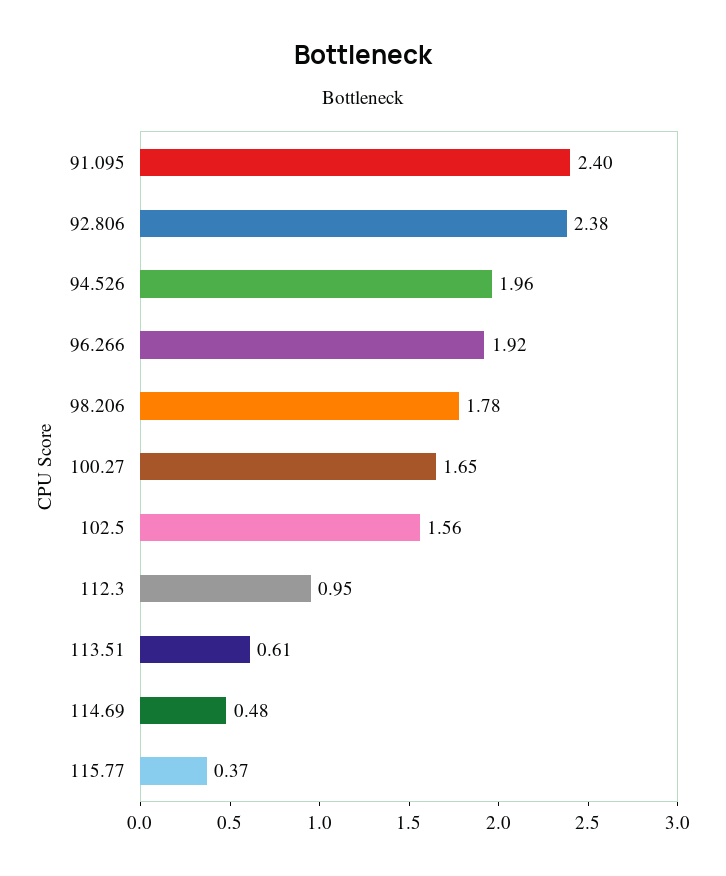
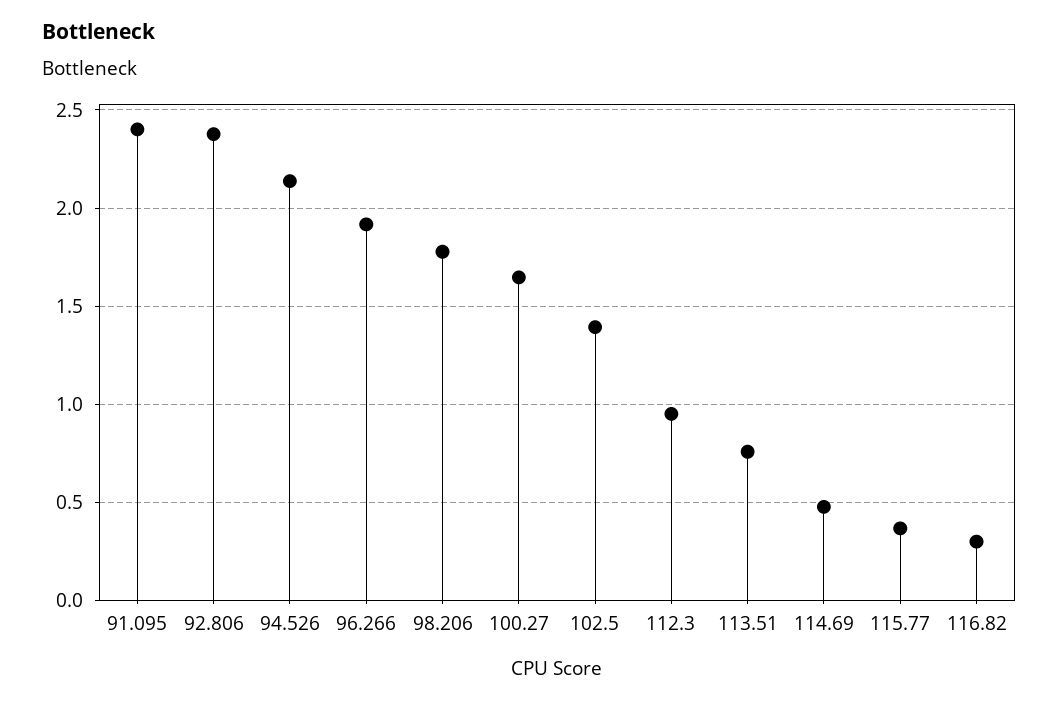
94.526: 1.96 -> 2.15
102.5: 1.56 -> 1.4
113.51: 0.61 -> 0.75
116.82: none -> 0.3

